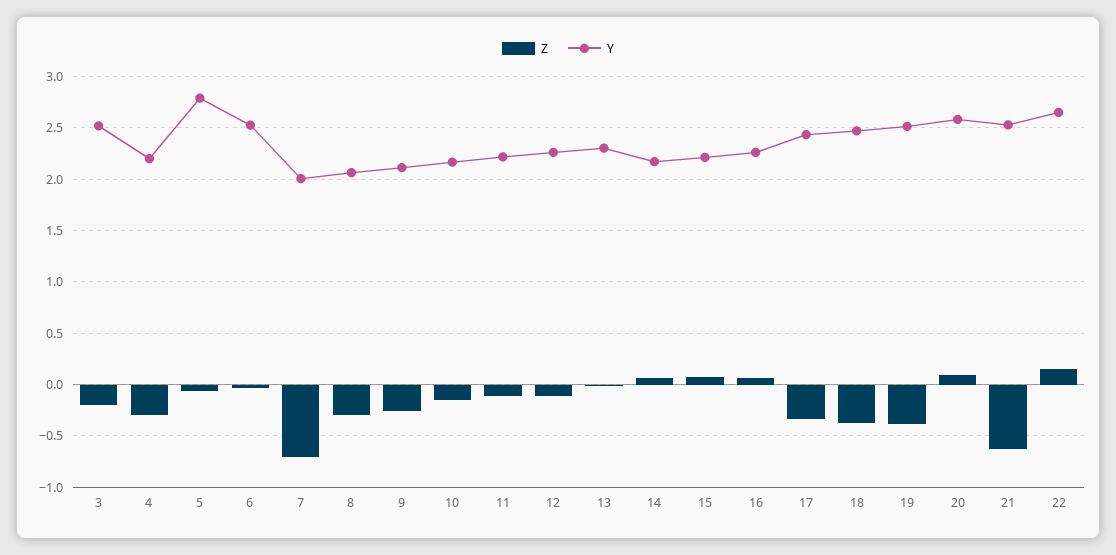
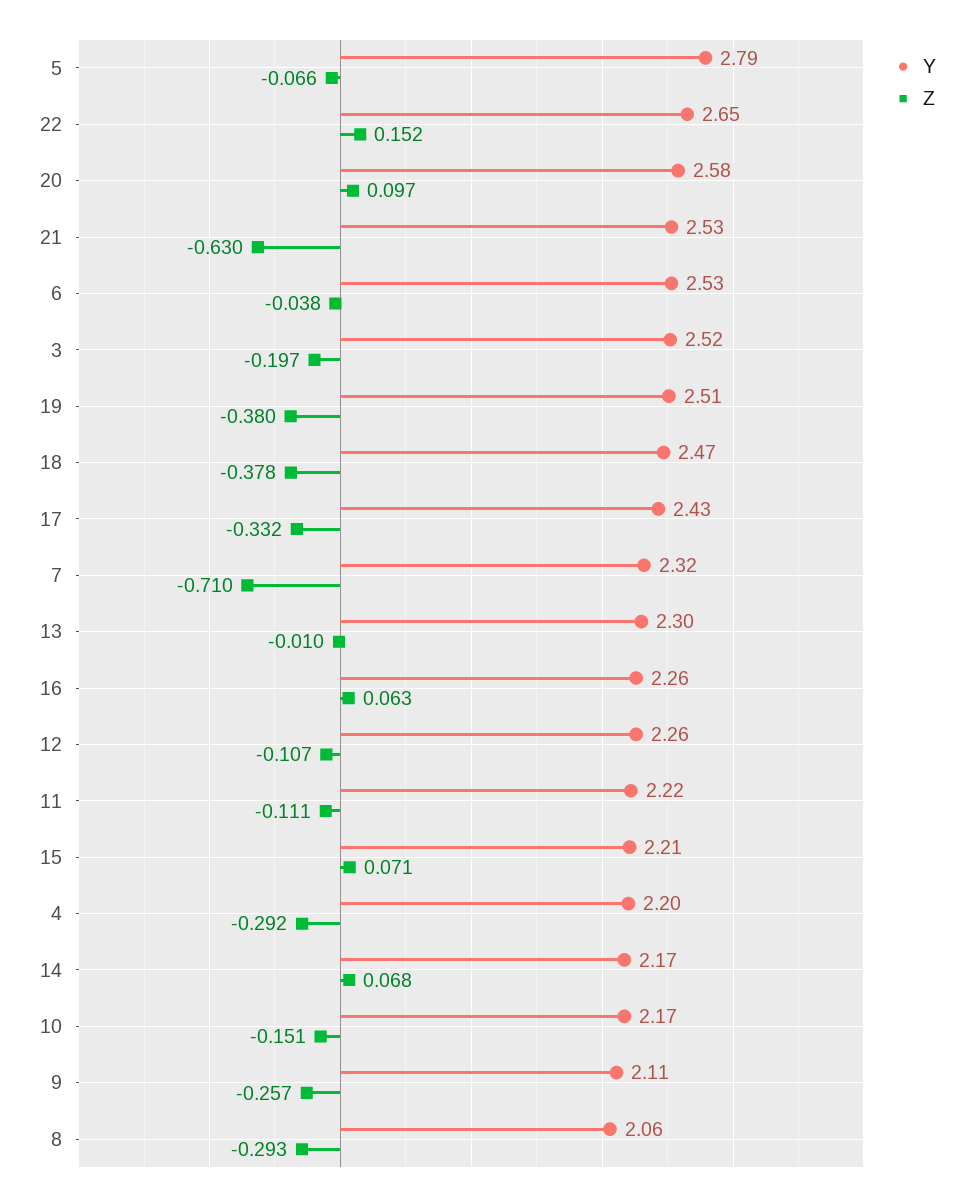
Y, 7: 2 -> 2.32

